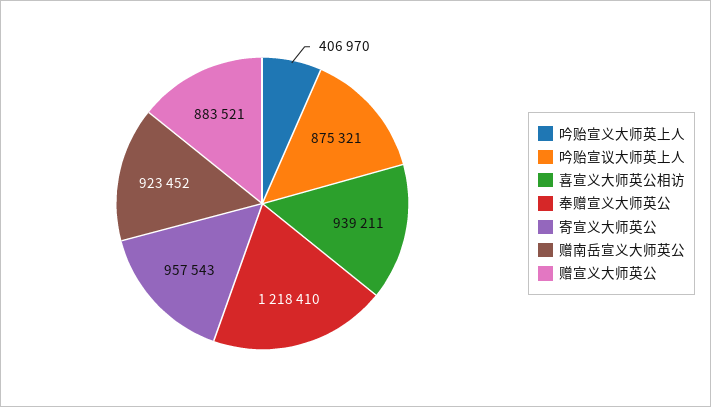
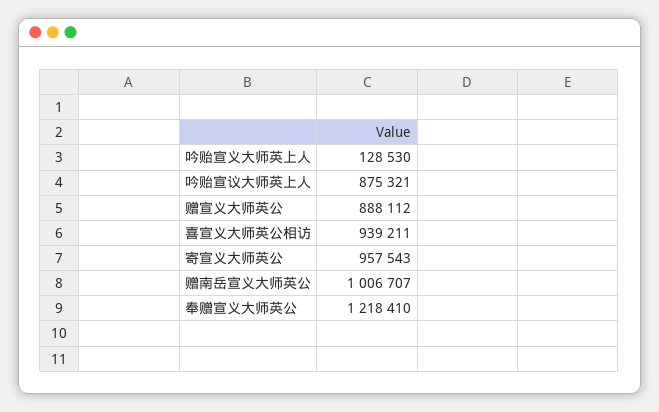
吟贻宣义大师英上人: 406970 -> 128530
赠南岳宣义大师英公: 923452 -> 1006707
赠宣义大师英公: 883521 -> 888112

